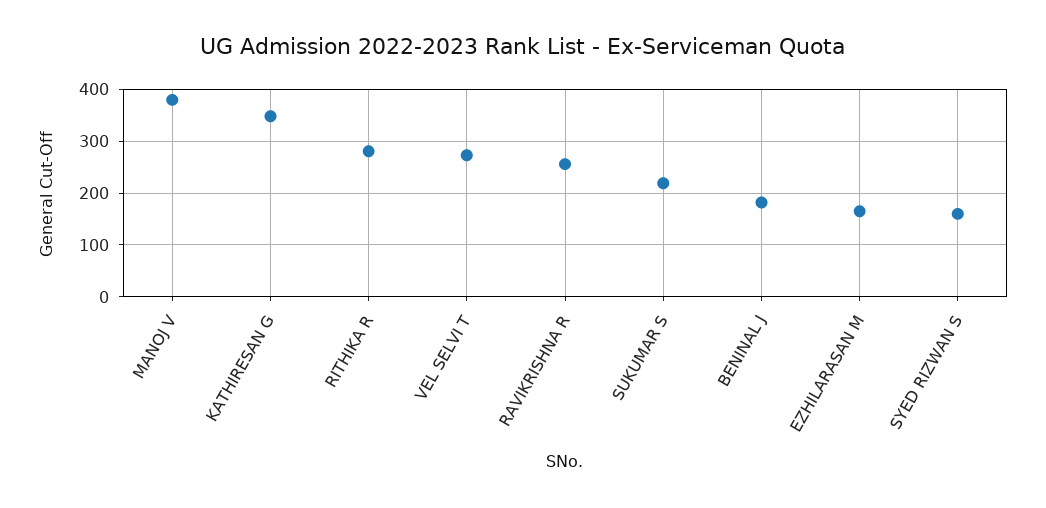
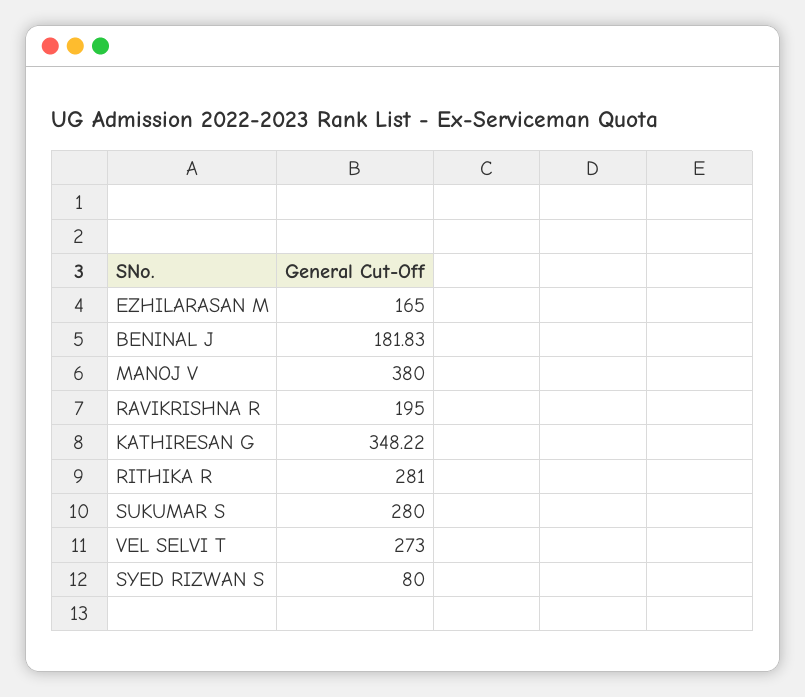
RAVIKRISHNA R: 260 -> 195
SUKUMAR S: 220 -> 280
SYED RIZWAN S: 160 -> 80

